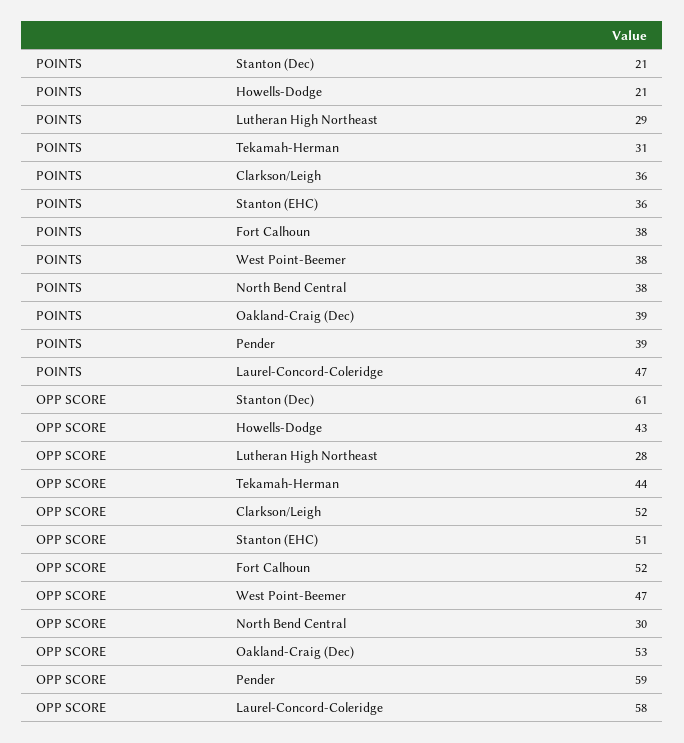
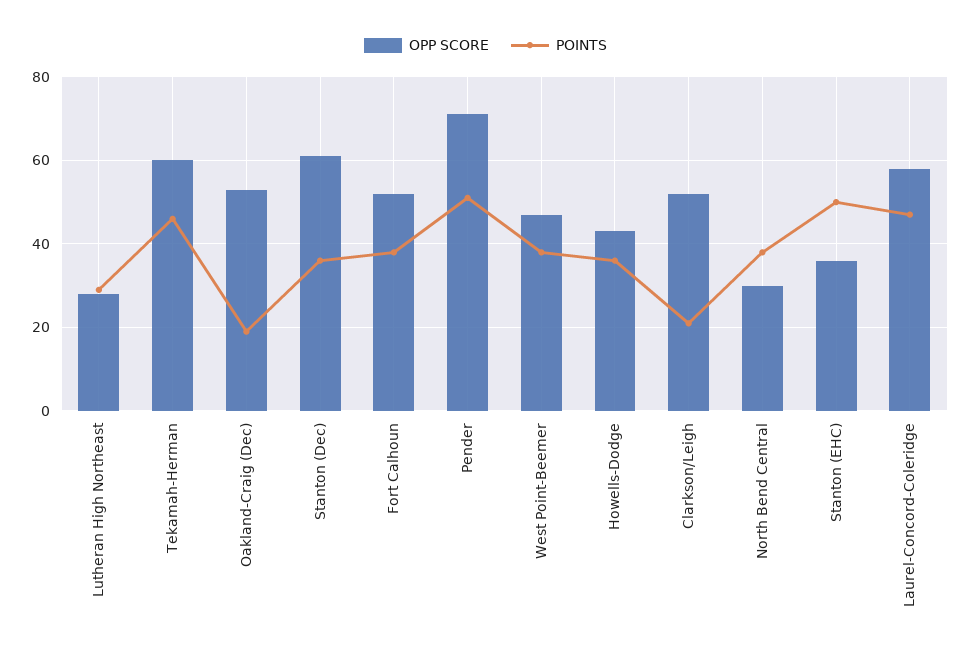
POINTS, Stanton (Dec): 21 -> 35
POINTS, Howells-Dodge: 21 -> 35
POINTS, Tekamah-Herman: 31 -> 45
POINTS, Clarkson/Leigh: 36 -> 20
POINTS, Stanton (EHC): 36 -> 50
POINTS, Oakland-Craig (Dec): 39 -> 20
POINTS, Pender: 39 -> 50
OPP SCORE, Tekamah-Herman: 44 -> 60
OPP SCORE, Stanton (EHC): 51 -> 35
OPP SCORE, Pender: 59 -> 70

